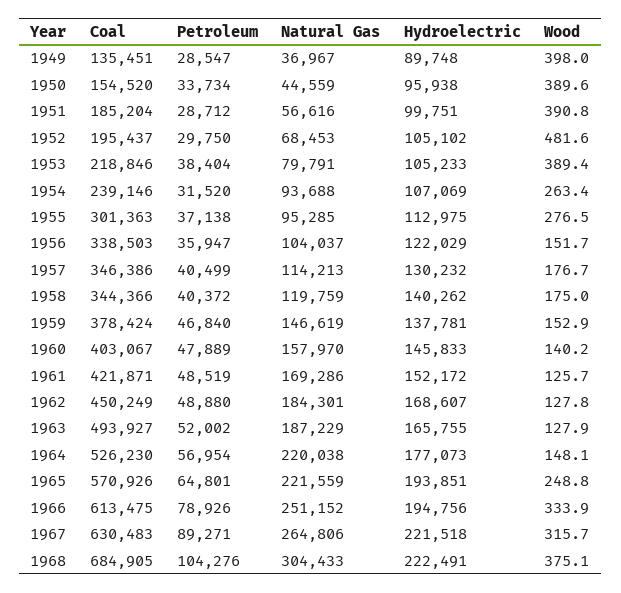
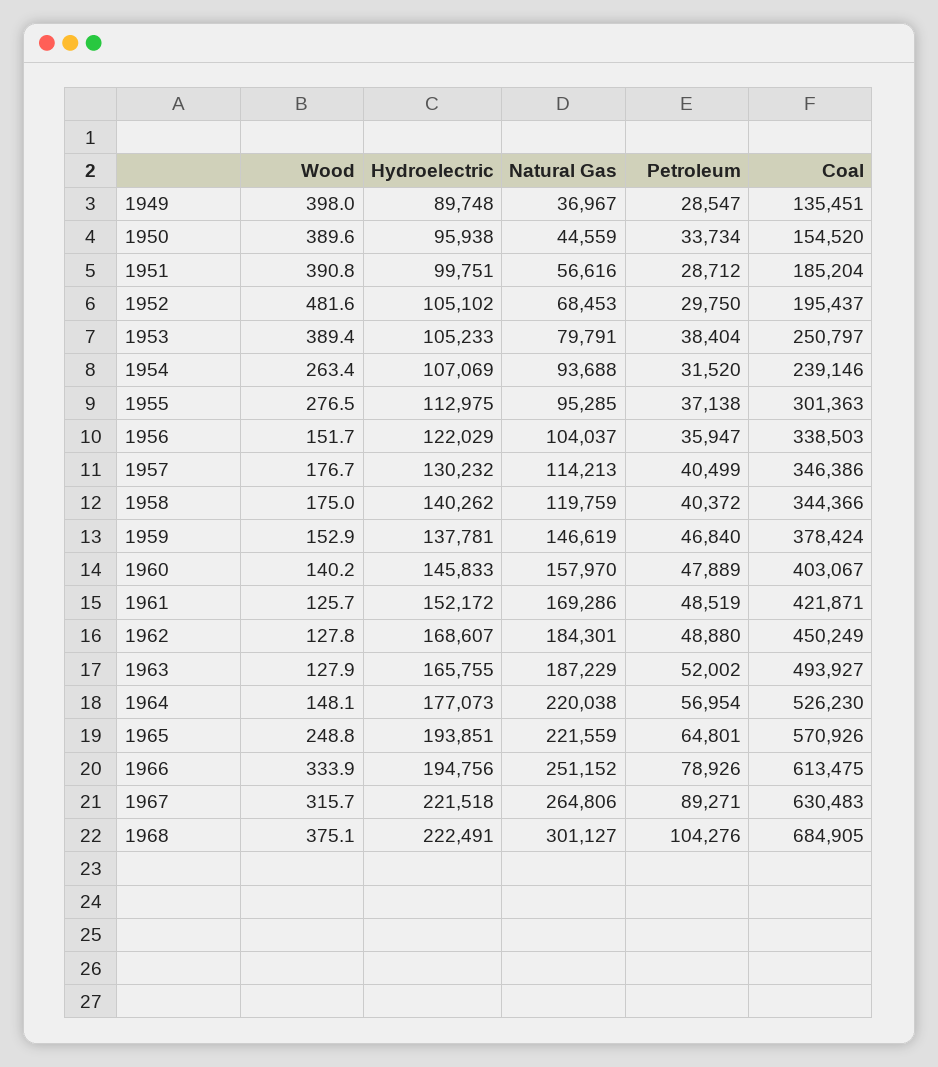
Coal, 1953: 218846 -> 250797
Natural Gas, 1968: 304433 -> 301127

